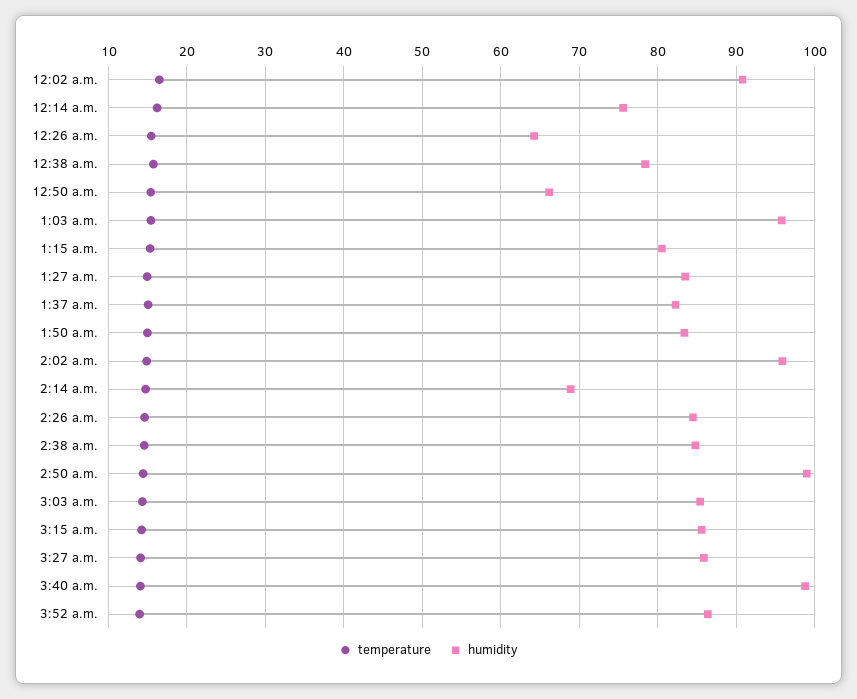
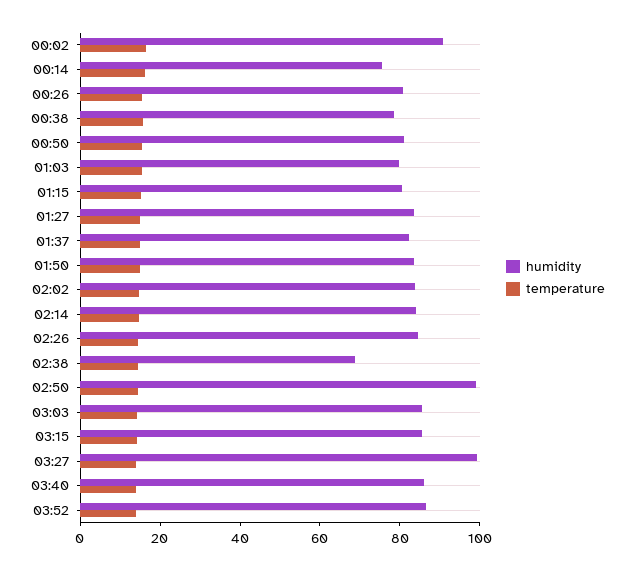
humidity, 12:26 a.m.: 64 -> 80
humidity, 12:50 a.m.: 66 -> 80
humidity, 1:03 a.m.: 96 -> 80
humidity, 2:02 a.m.: 96 -> 85
humidity, 2:14 a.m.: 69 -> 85
humidity, 2:38 a.m.: 85 -> 70
humidity, 3:27 a.m.: 86 -> 100
humidity, 3:40 a.m.: 99 -> 85

